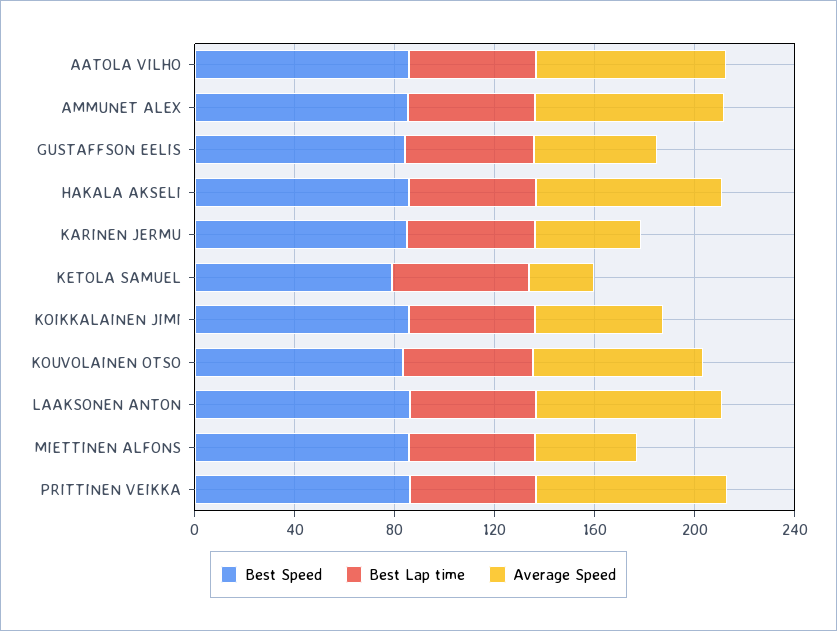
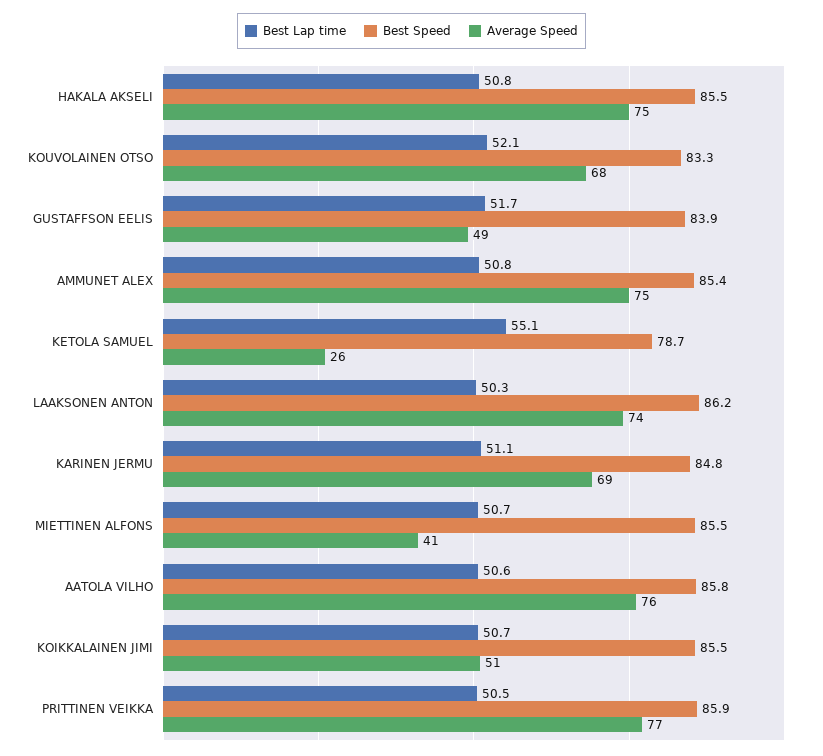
Average Speed, KARINEN JERMU: 40 -> 69

